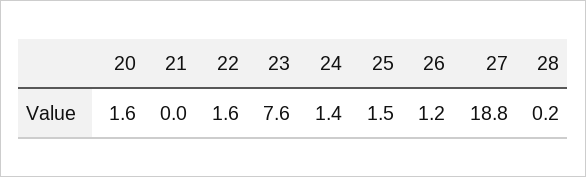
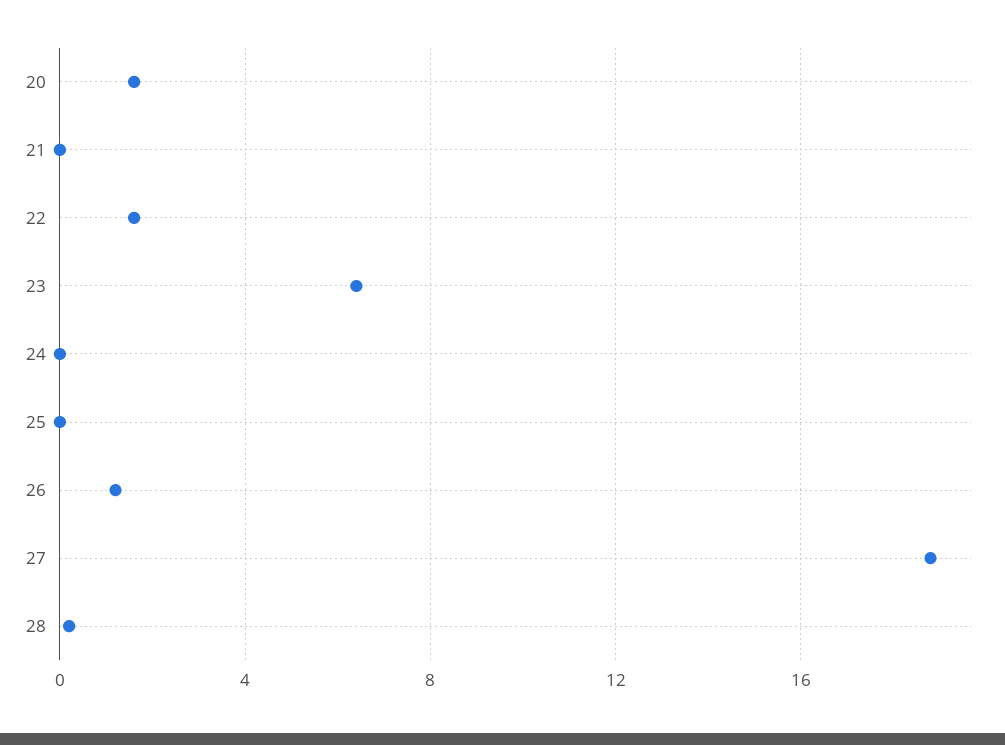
23: 7.6 -> 6.5
24: 1.4 -> 0
25: 1.5 -> 0

